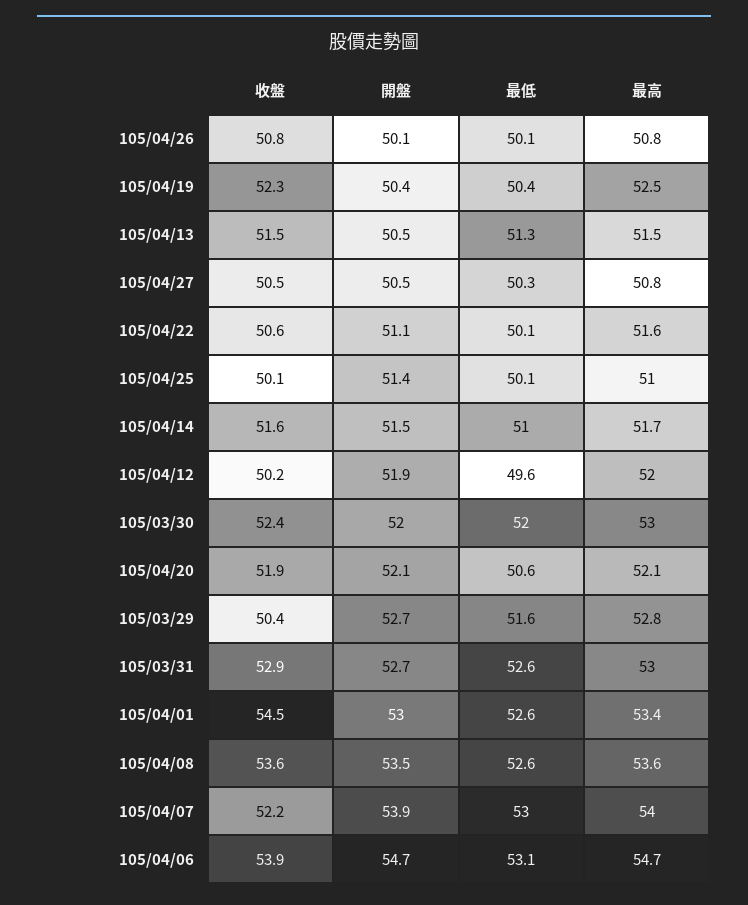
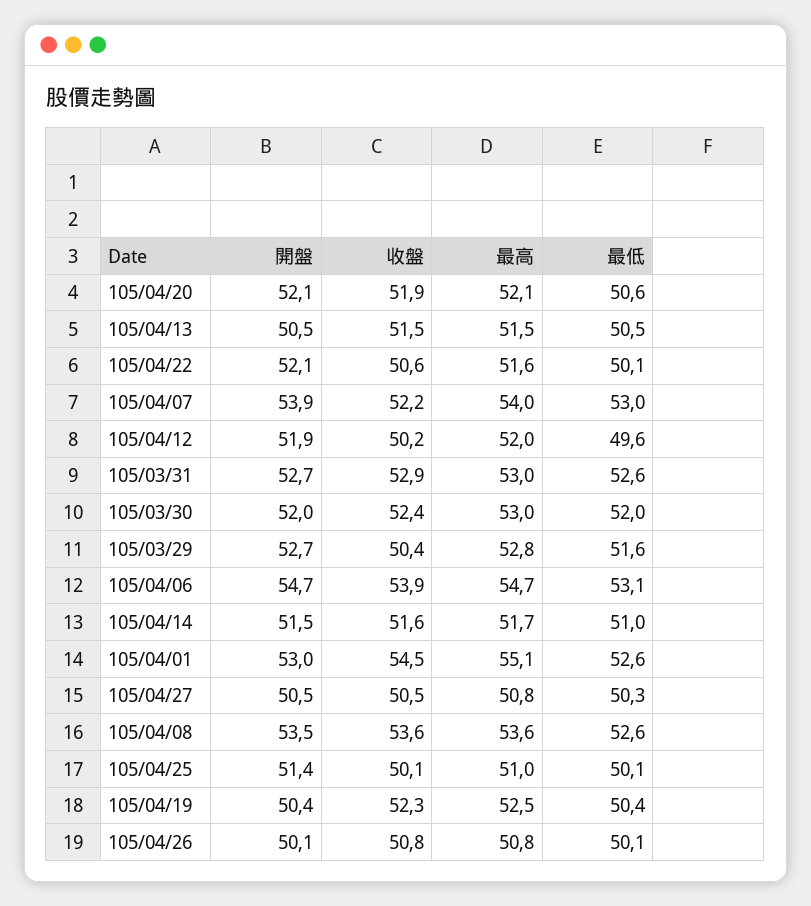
最低, 105/04/13: 51.3 -> 50.5
開盤, 105/04/22: 51.1 -> 52.1
最高, 105/04/01: 53.4 -> 55.1

